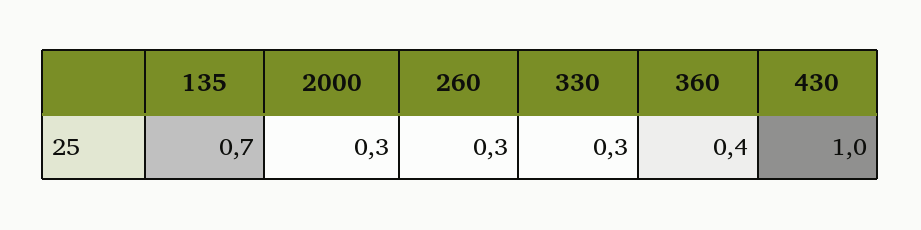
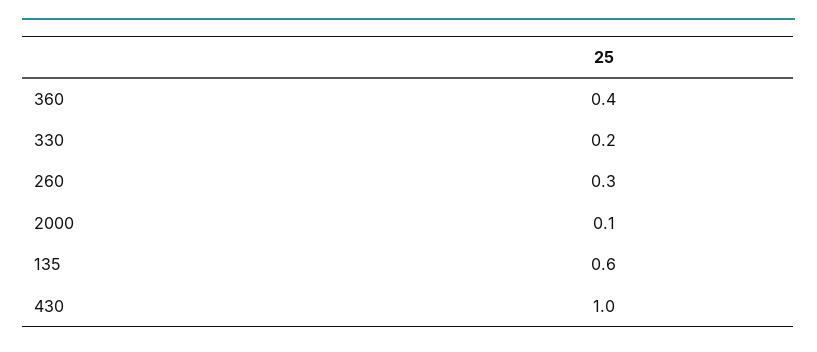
135: 0.7 -> 0.6
2000: 0.3 -> 0.1
330: 0.3 -> 0.2

